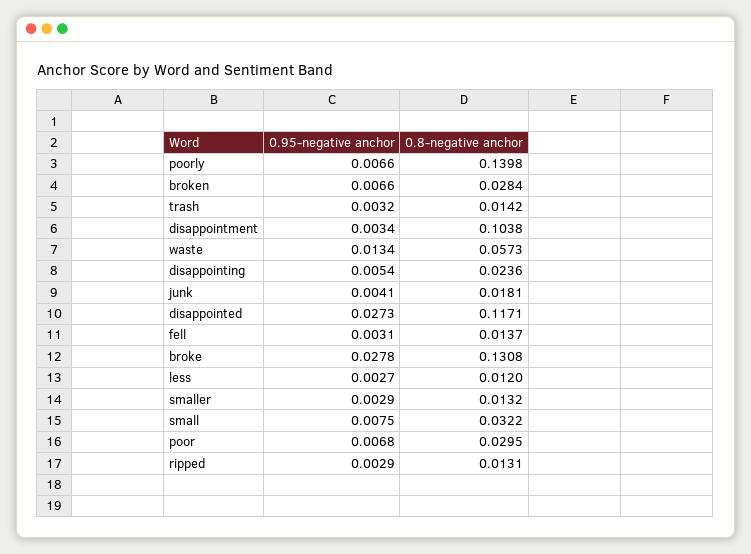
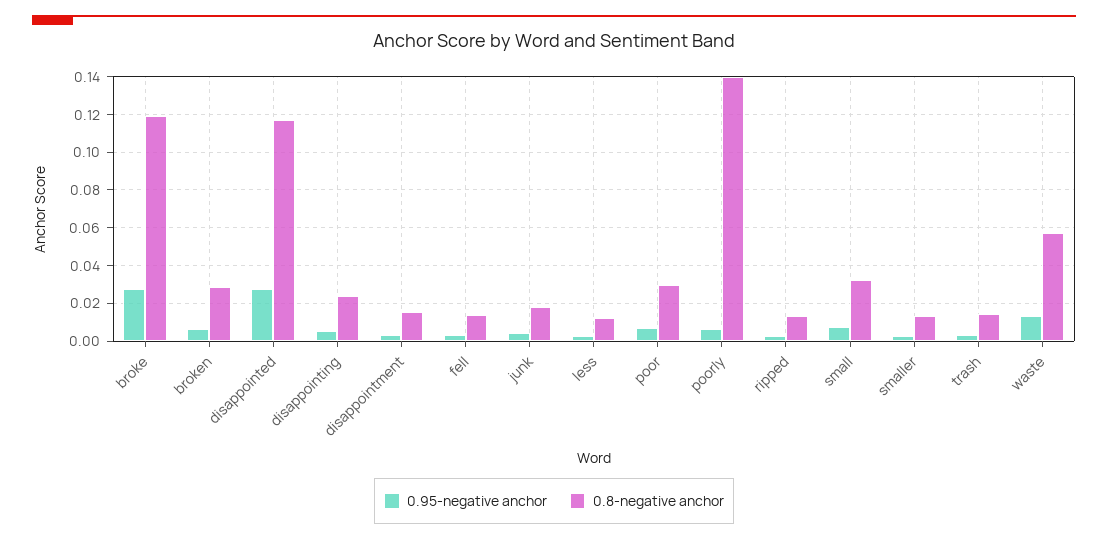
0.8-negative anchor, disappointment: 0.1038 -> 0.015
0.8-negative anchor, broke: 0.1308 -> 0.12

